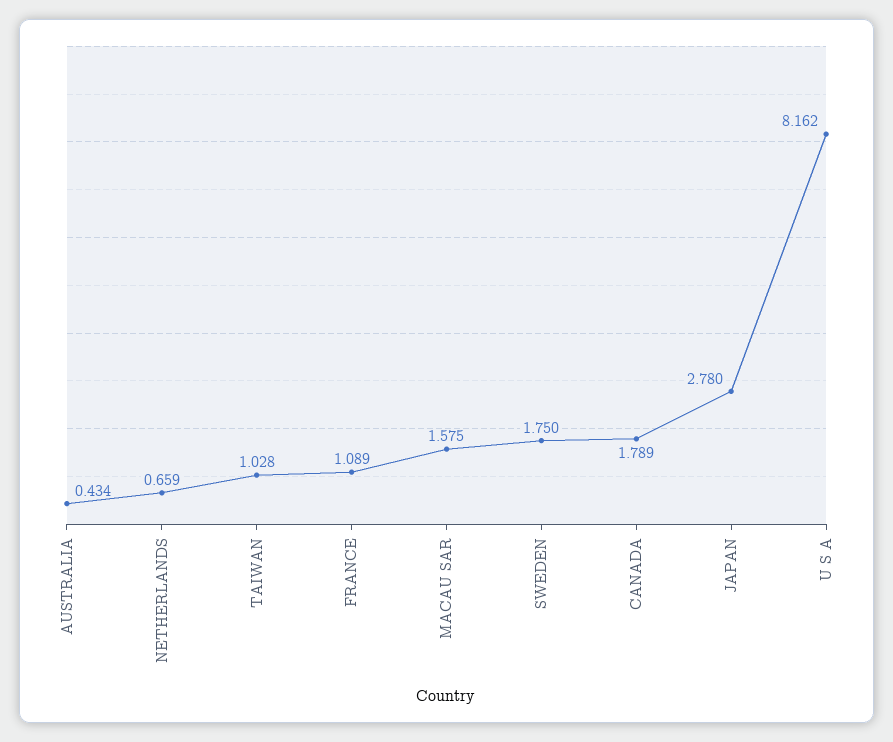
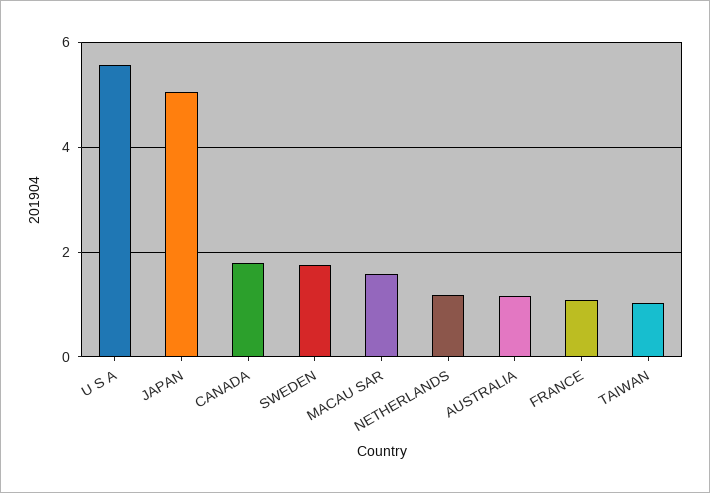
AUSTRALIA: 0.434 -> 1.2
NETHERLANDS: 0.659 -> 1.2
JAPAN: 2.78 -> 5
U S A: 8.162 -> 5.6

